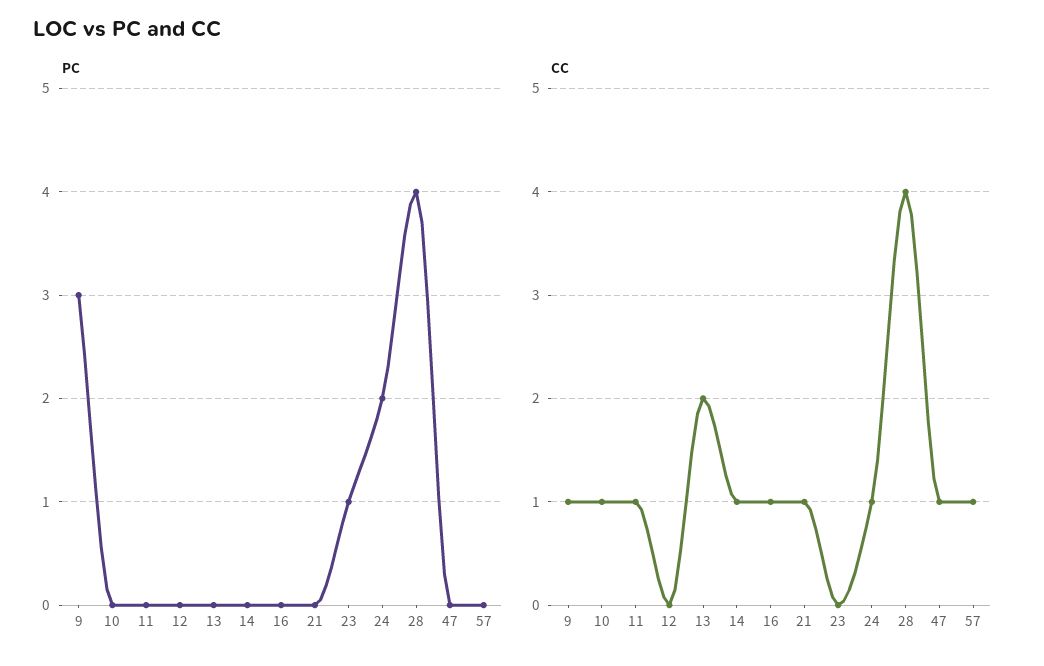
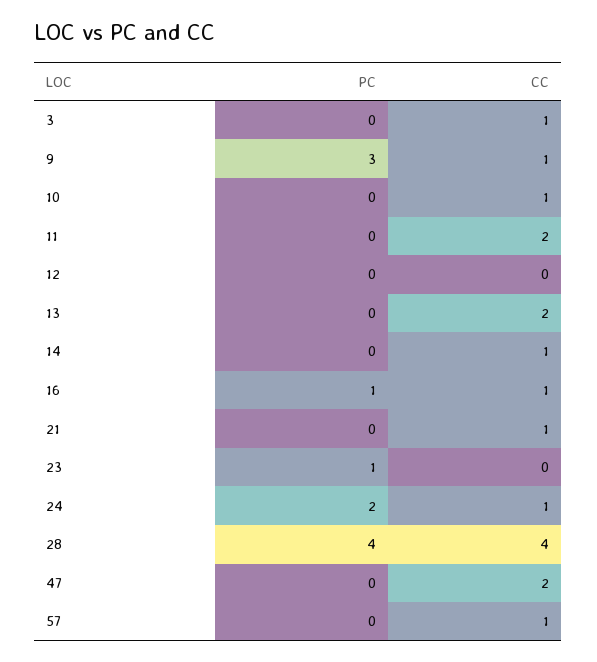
PC, 16: 0 -> 1
CC, 11: 1 -> 2
CC, 47: 1 -> 2
PC, 3: none -> 0
CC, 3: none -> 1

